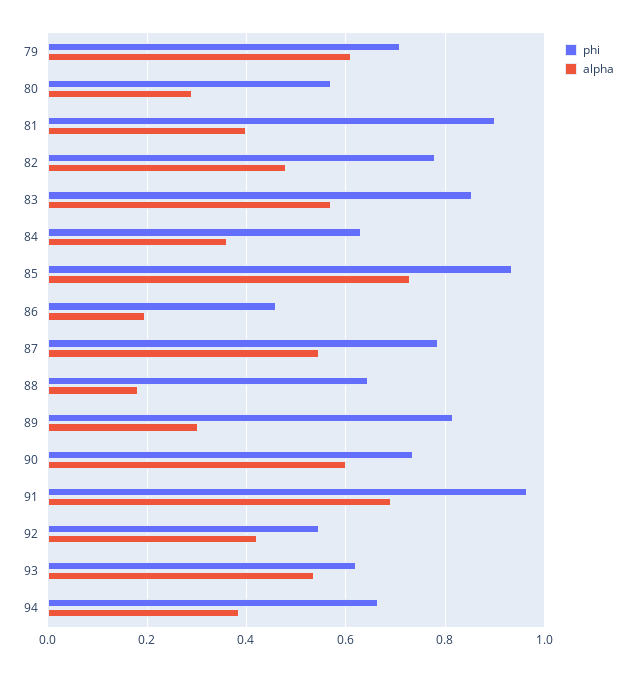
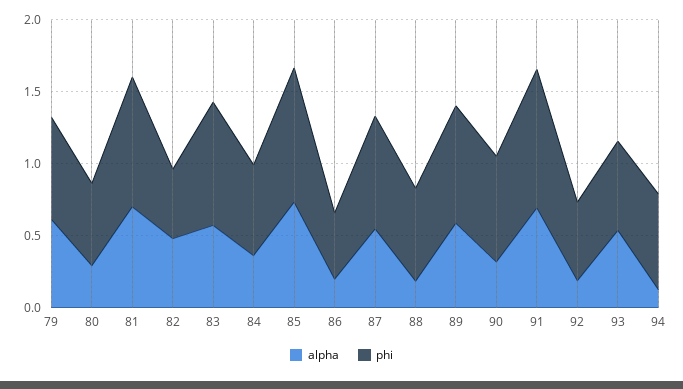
alpha, 81: 0.4 -> 0.7
phi, 82: 0.78 -> 0.5
alpha, 89: 0.3 -> 0.6
alpha, 90: 0.6 -> 0.3
alpha, 92: 0.42 -> 0.2
alpha, 94: 0.38 -> 0.1

